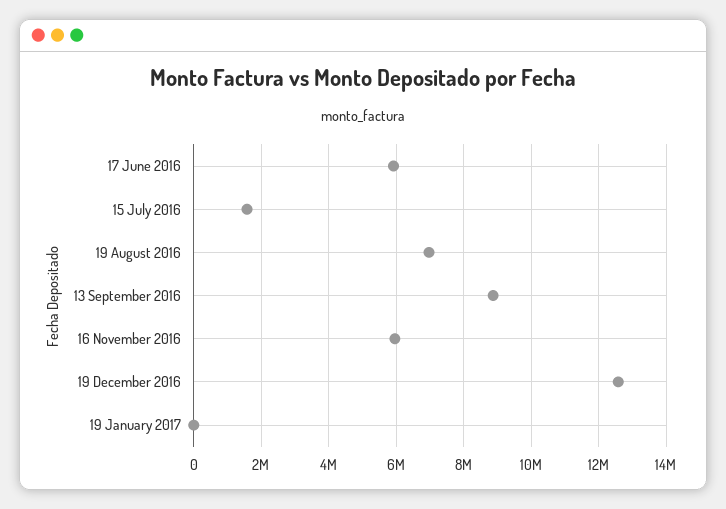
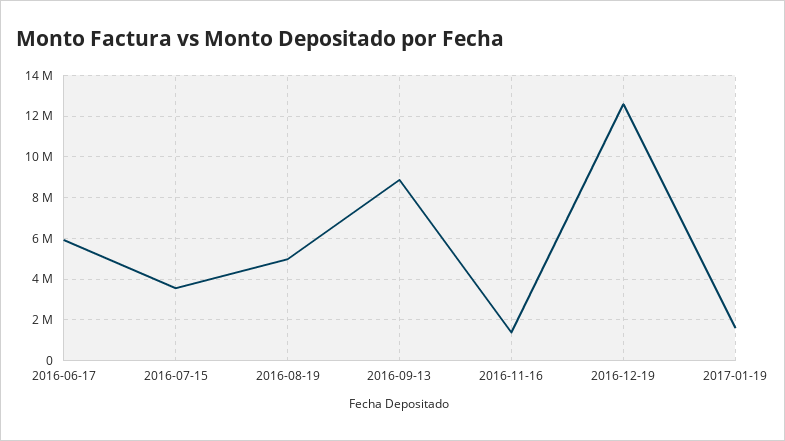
15 July 2016: 1600000 -> 3500000
19 August 2016: 7000000 -> 5000000
16 November 2016: 6000000 -> 1500000
19 January 2017: 0 -> 1500000

